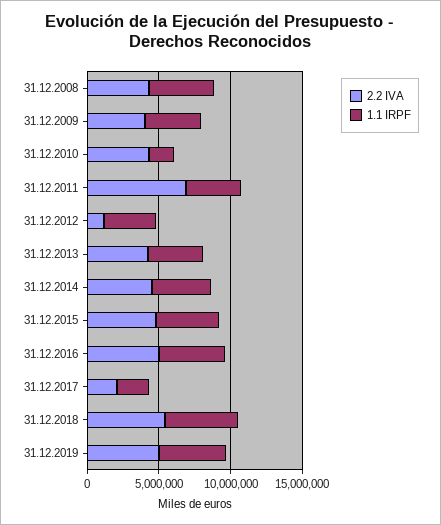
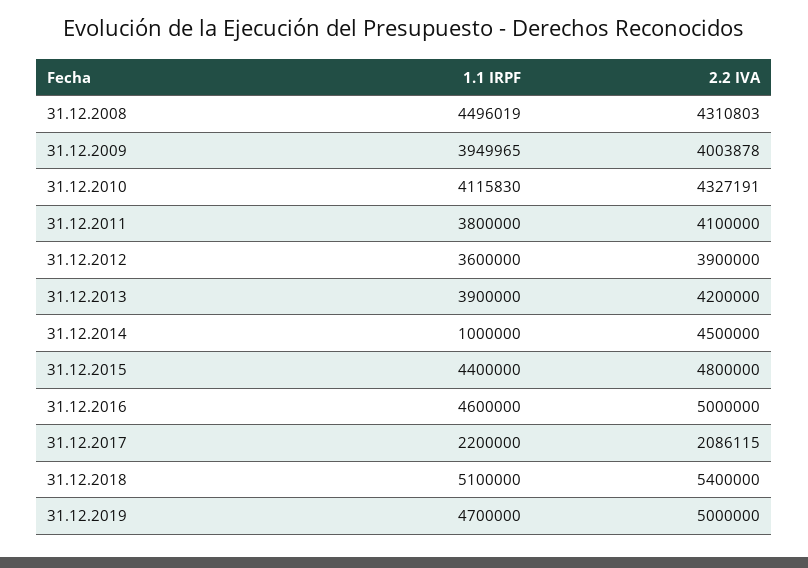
1.1 IRPF, 31.12.2010: 2000000 -> 4115830
2.2 IVA, 31.12.2011: 7000000 -> 4100000
2.2 IVA, 31.12.2012: 1000000 -> 3900000
1.1 IRPF, 31.12.2014: 4000000 -> 1000000

